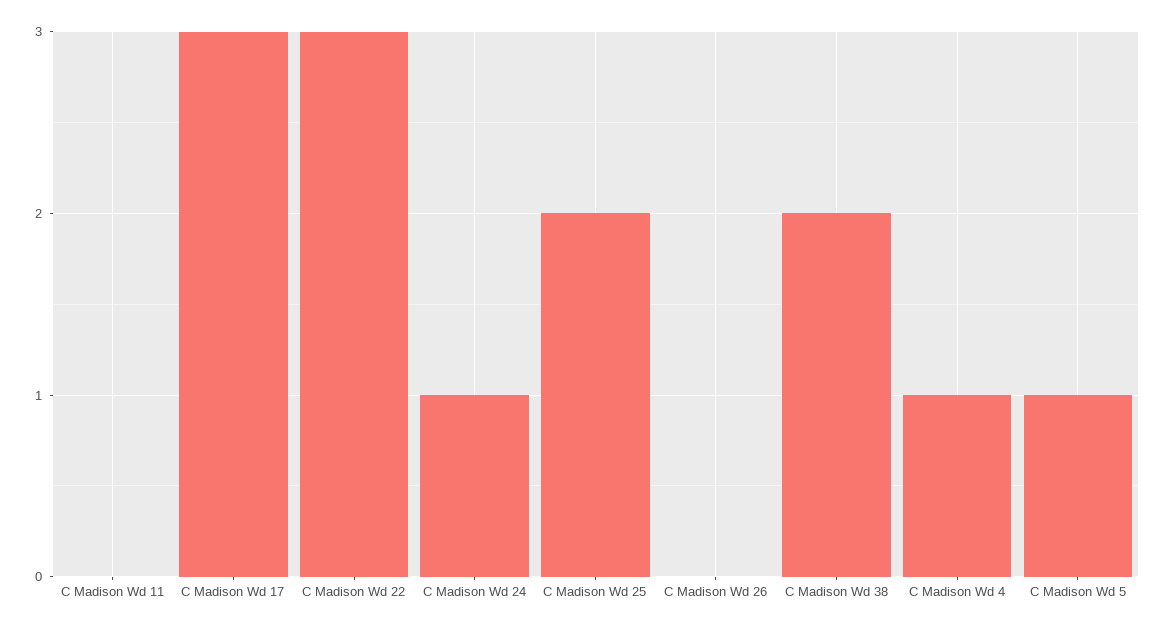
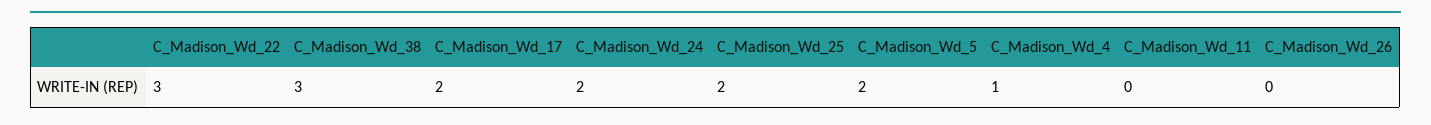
C Madison Wd 17: 3 -> 2
C Madison Wd 24: 1 -> 2
C Madison Wd 38: 2 -> 3
C Madison Wd 5: 1 -> 2

